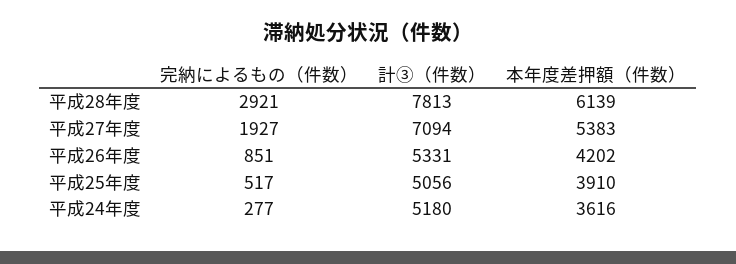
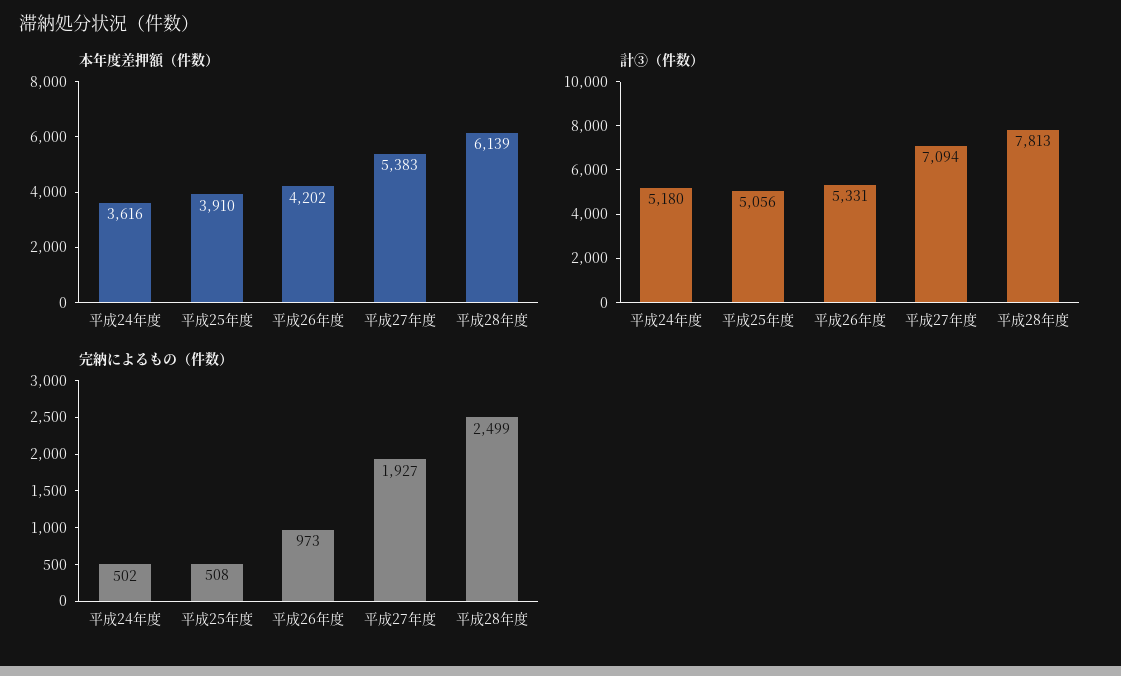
完納によるもの（件数）, 平成28年度: 2921 -> 2499
完納によるもの（件数）, 平成26年度: 851 -> 973
完納によるもの（件数）, 平成25年度: 517 -> 508
完納によるもの（件数）, 平成24年度: 277 -> 502

